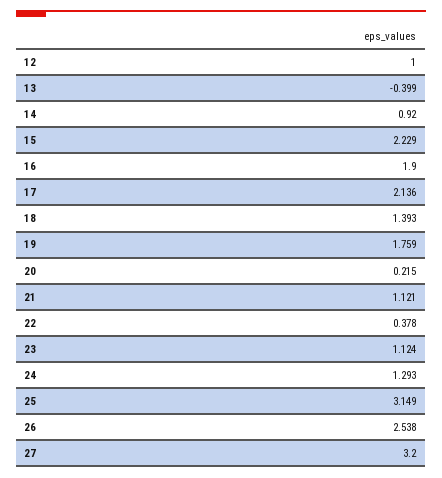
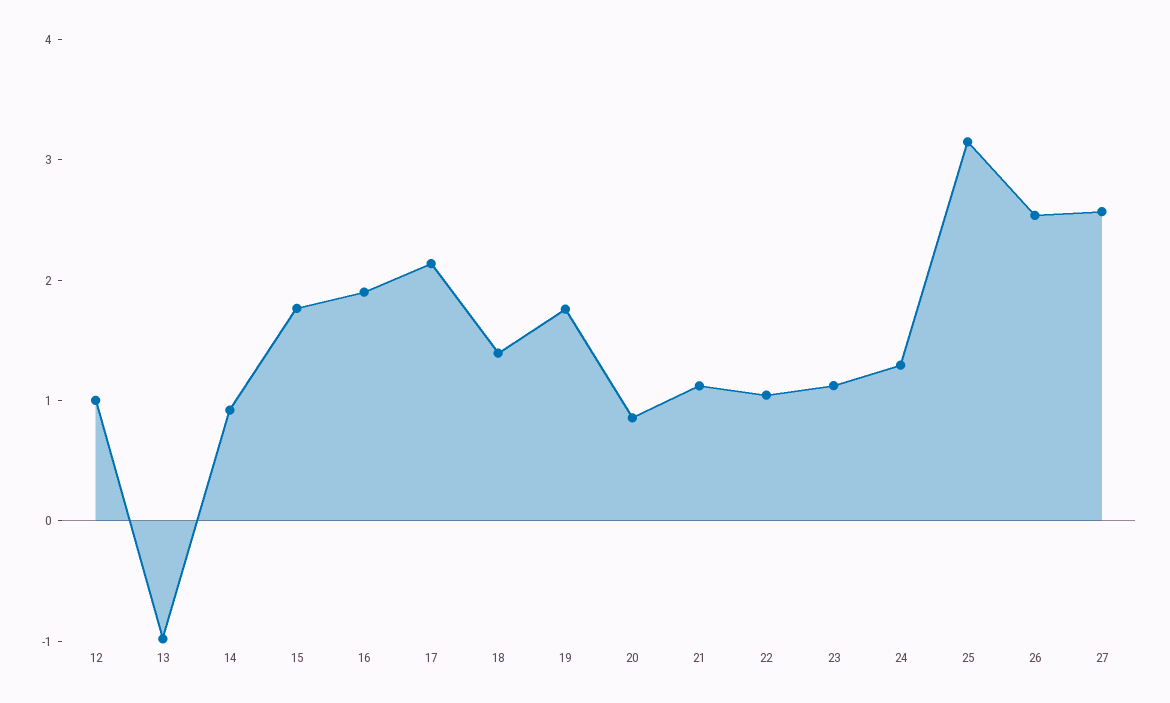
13: -0.399 -> -1
15: 2.229 -> 1.8
20: 0.215 -> 0.8
22: 0.378 -> 1
27: 3.2 -> 2.6

